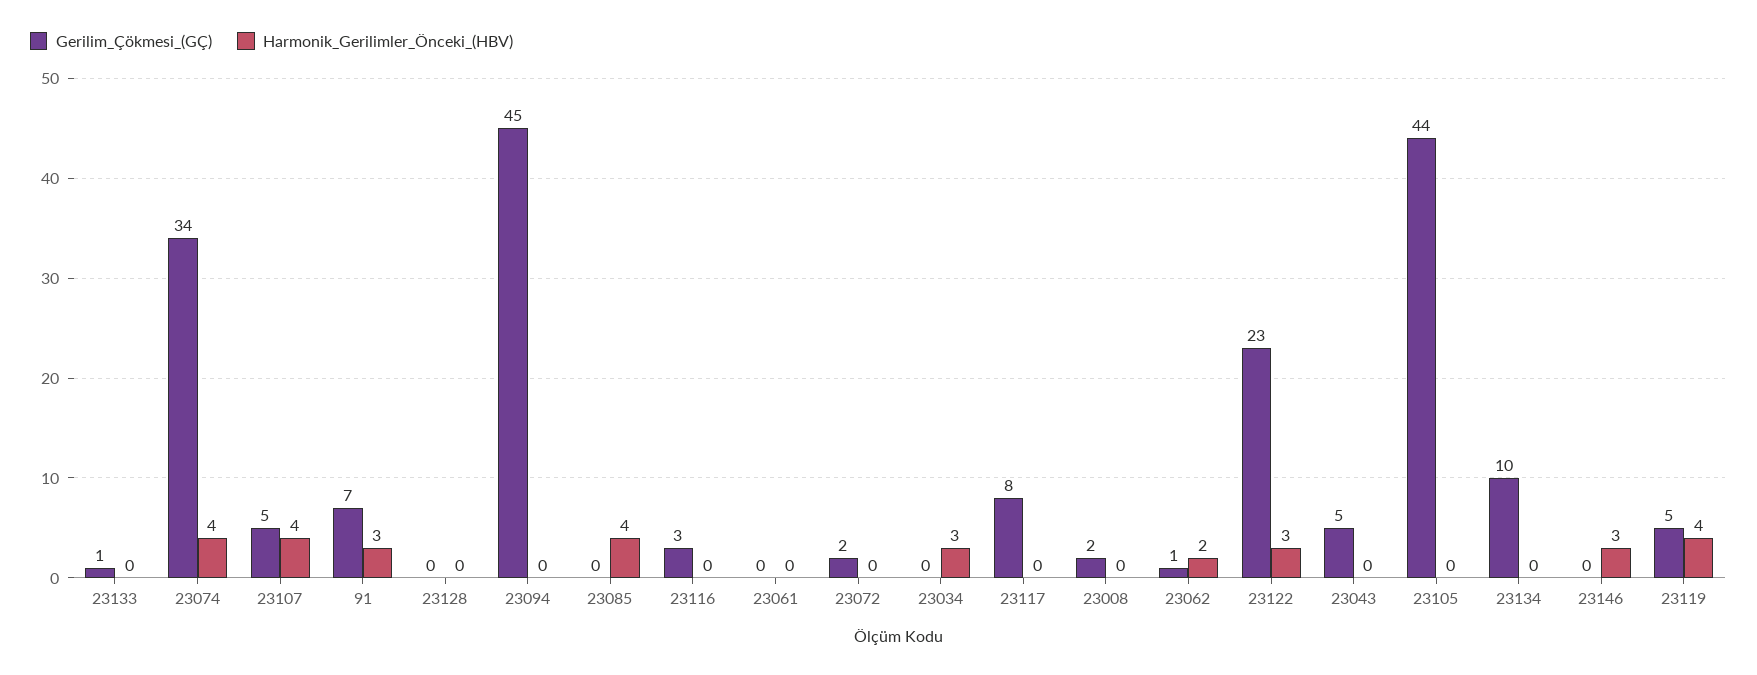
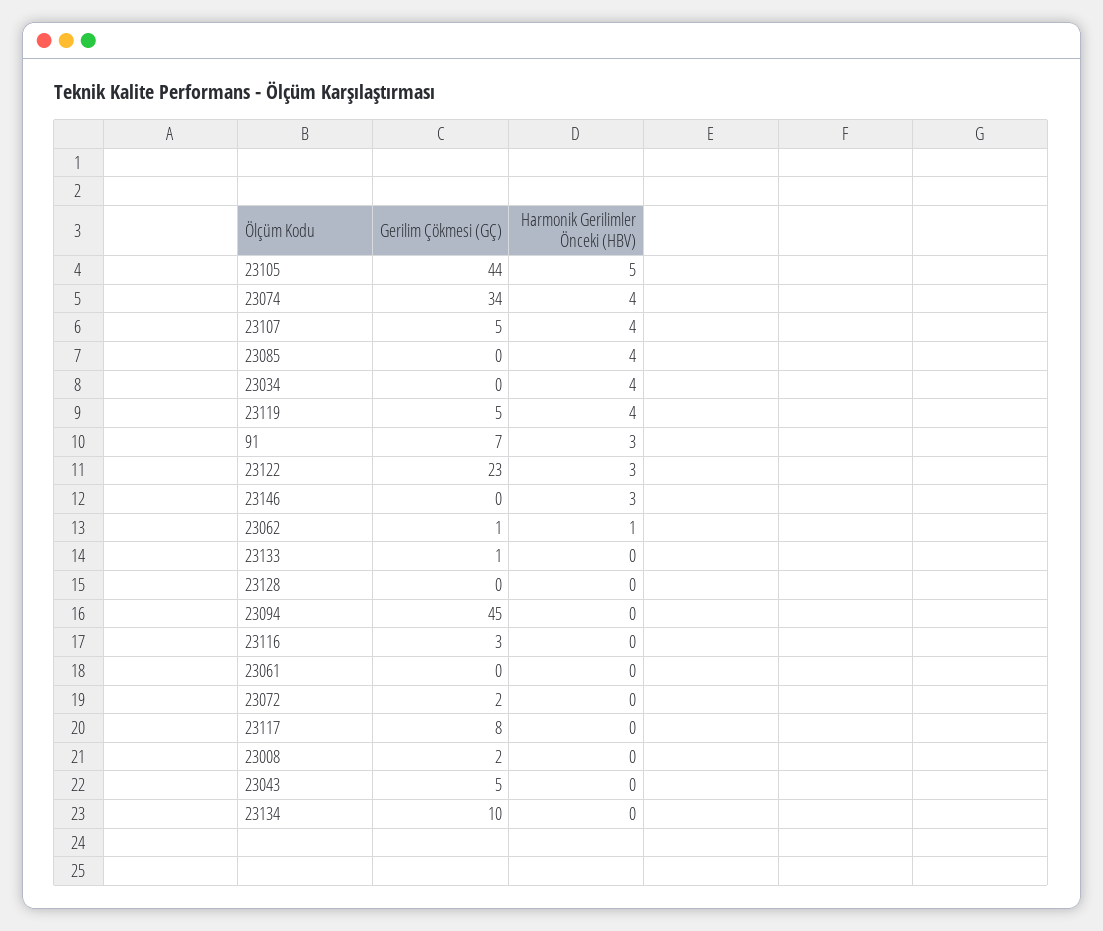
Harmonik_Gerilimler_Önceki_(HBV), 23034: 3 -> 4
Harmonik_Gerilimler_Önceki_(HBV), 23062: 2 -> 1
Harmonik_Gerilimler_Önceki_(HBV), 23105: 0 -> 5

